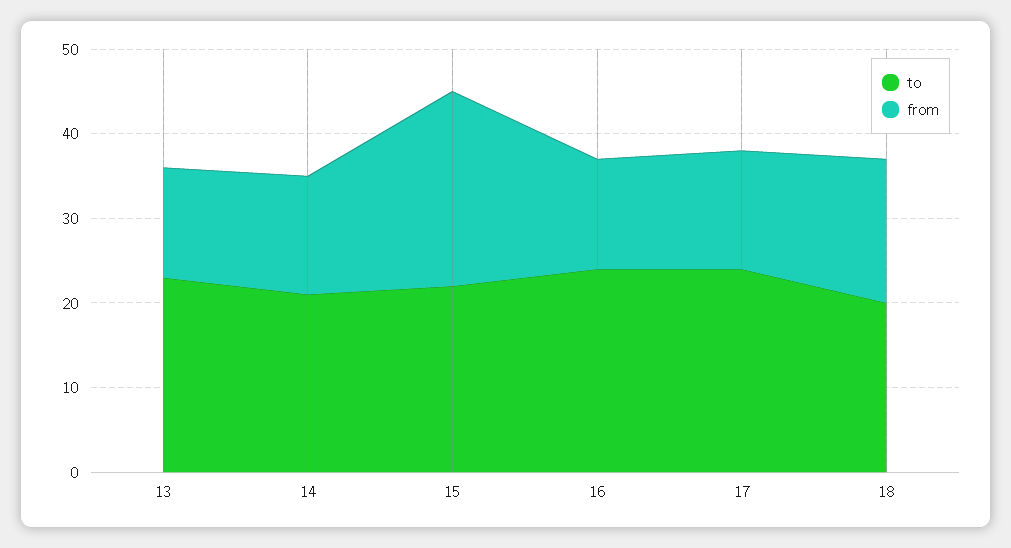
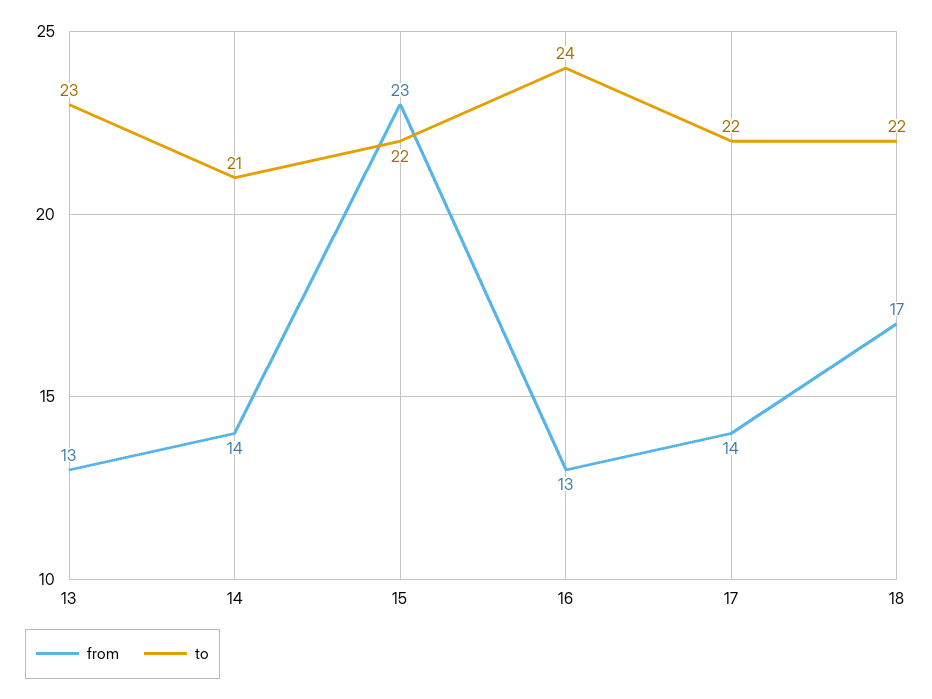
to, 17: 24 -> 22
to, 18: 20 -> 22

